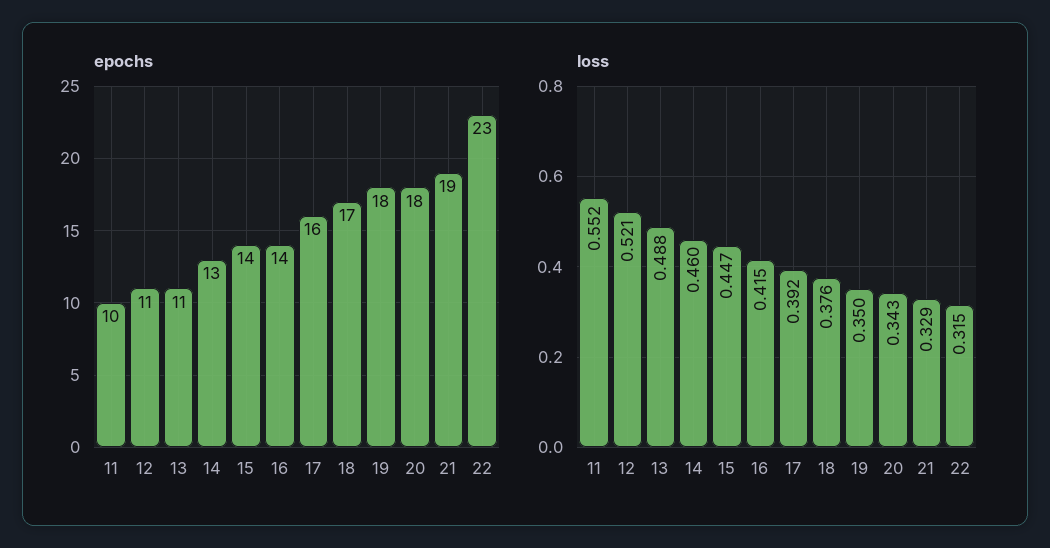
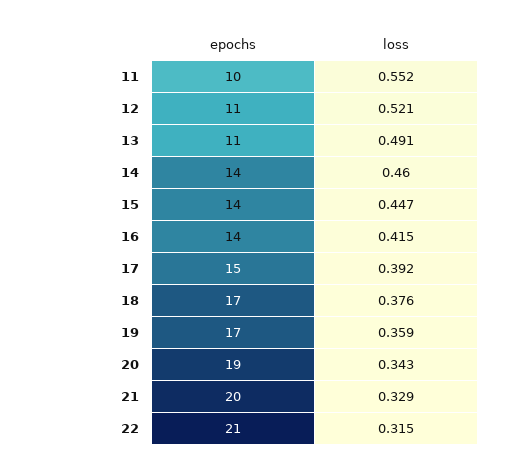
epochs, 14: 13 -> 14
epochs, 17: 16 -> 15
epochs, 19: 18 -> 17
epochs, 20: 18 -> 19
epochs, 21: 19 -> 20
epochs, 22: 23 -> 21
loss, 13: 0.488 -> 0.491
loss, 19: 0.35 -> 0.359

